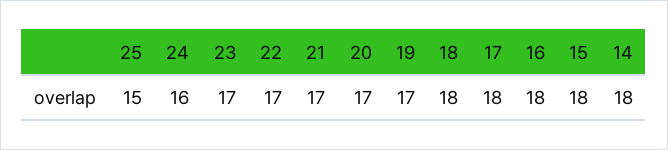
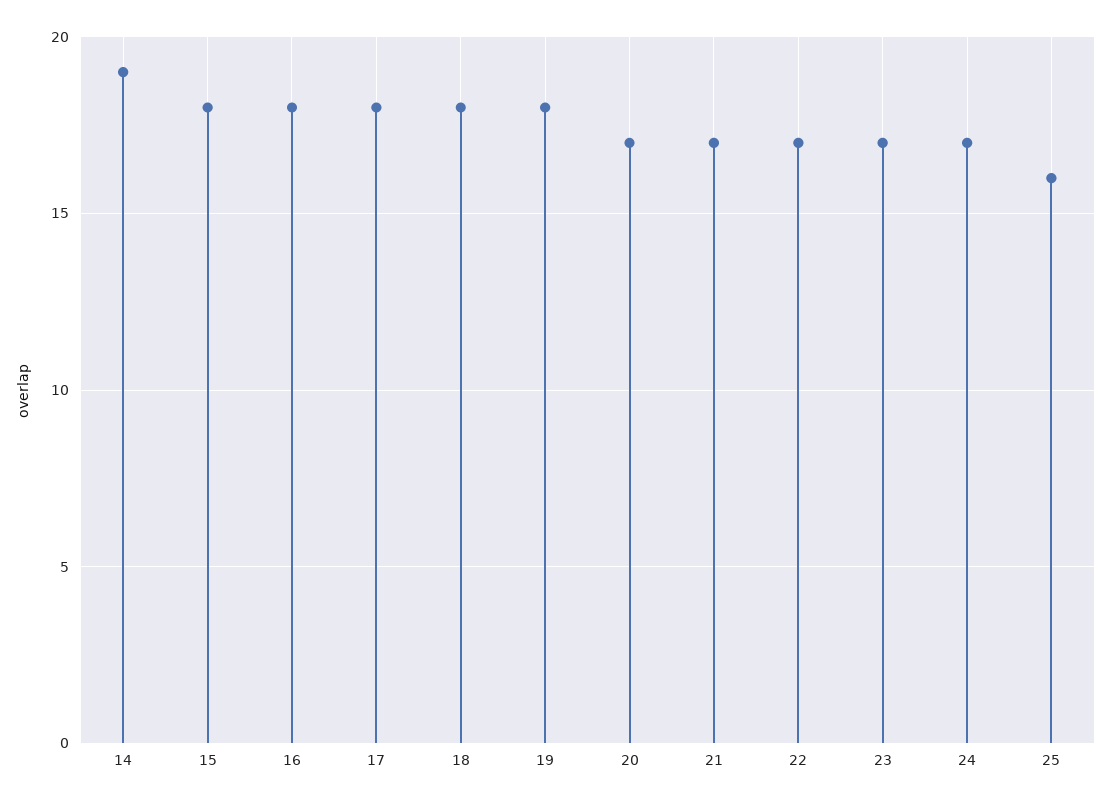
25: 15 -> 16
24: 16 -> 17
19: 17 -> 18
14: 18 -> 19

